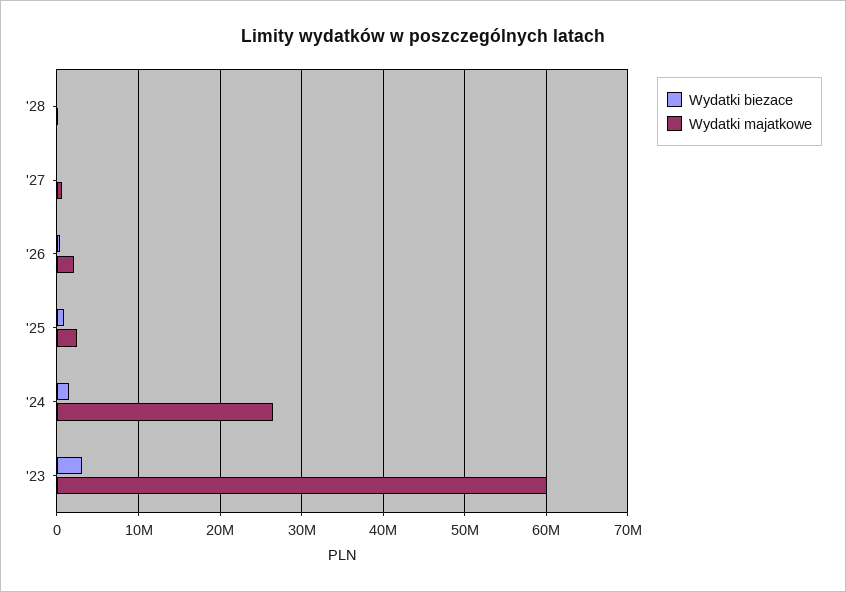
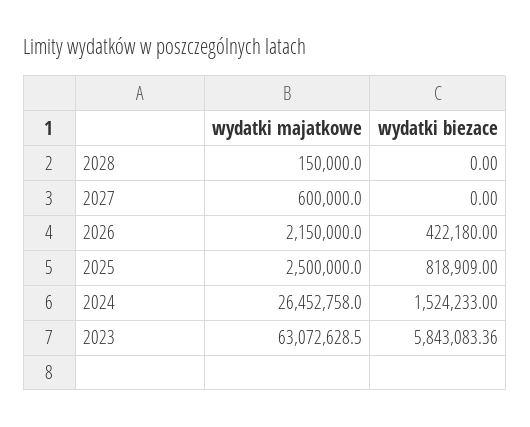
Wydatki biezace, '23: 3000000 -> 5843083.36
Wydatki majatkowe, '23: 60000000 -> 63072628.5

